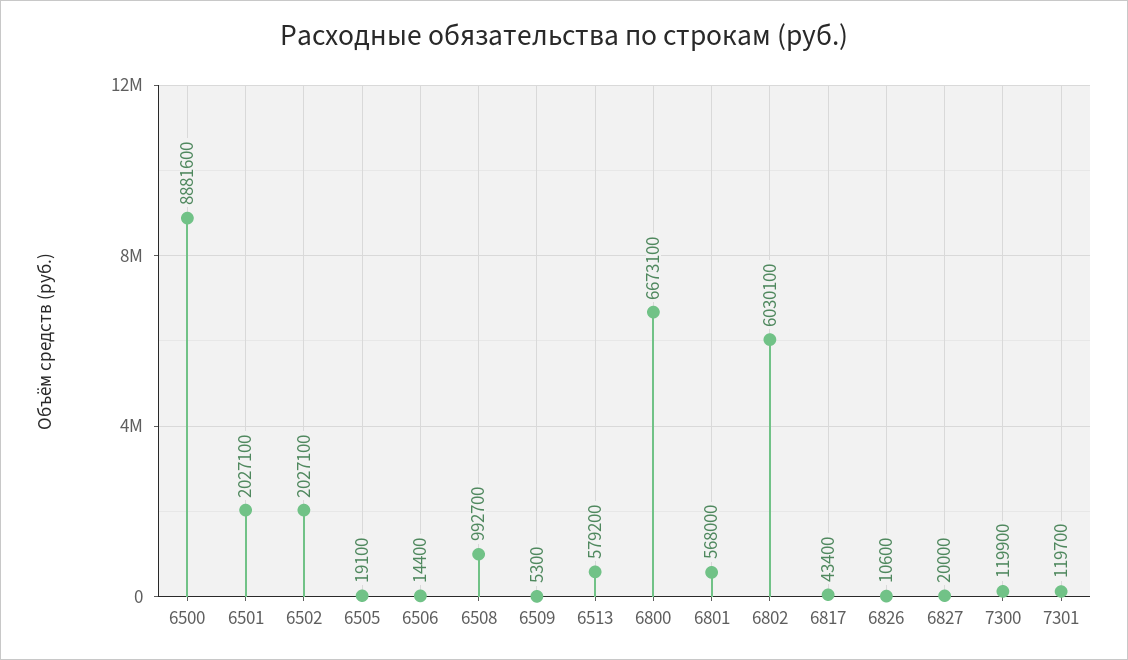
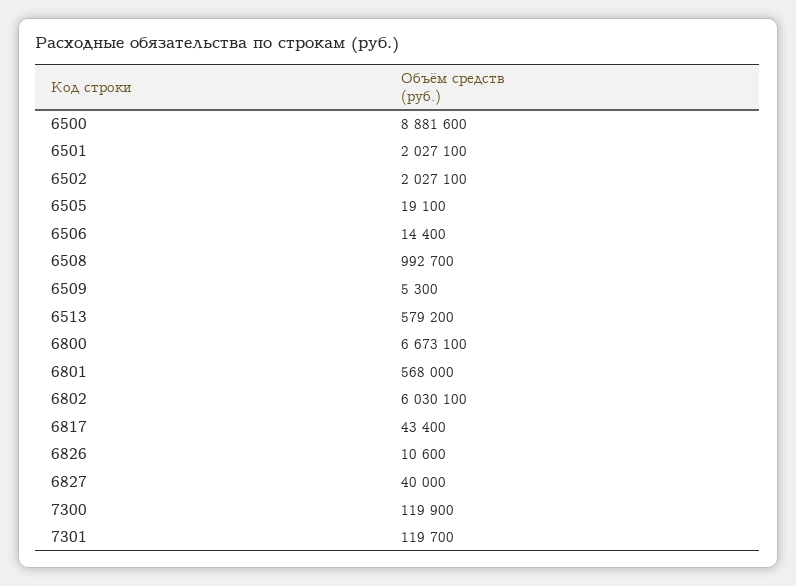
6827: 20000 -> 40000

